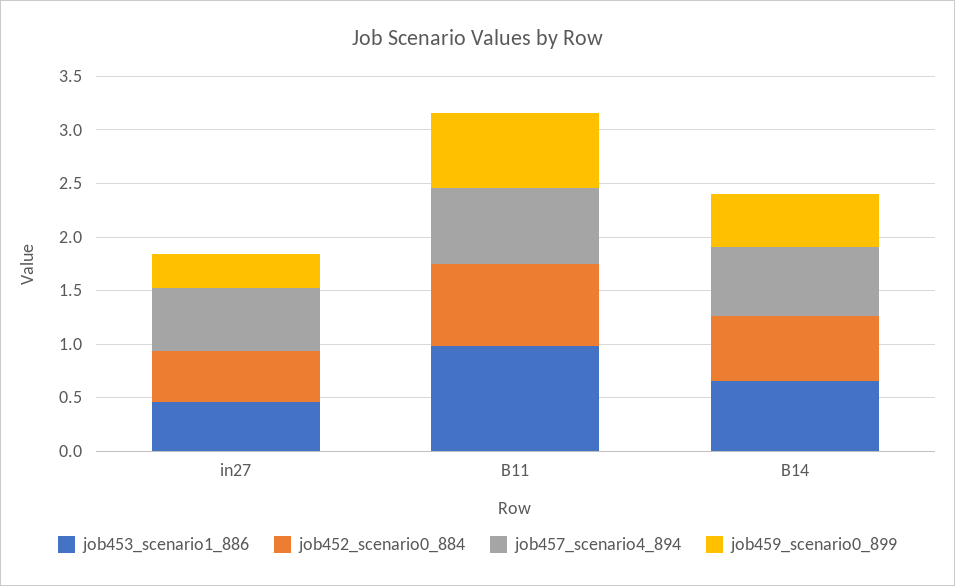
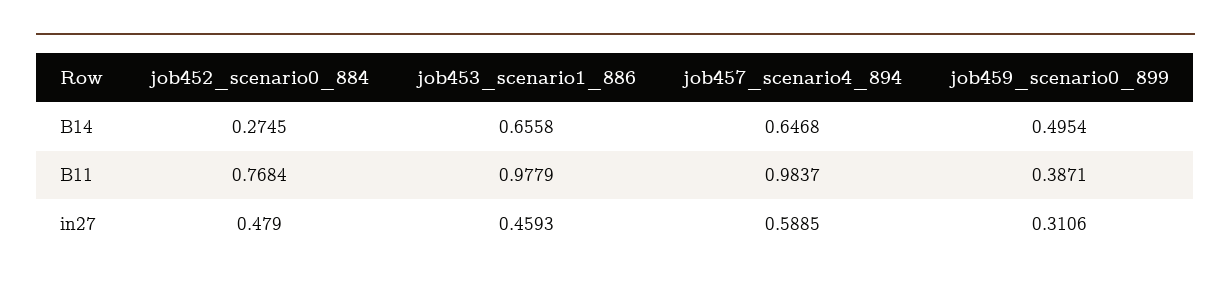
job457_scenario4_894, B11: 0.7 -> 0.9837
job459_scenario0_899, B11: 0.7 -> 0.3871
job452_scenario0_884, B14: 0.6 -> 0.2745

